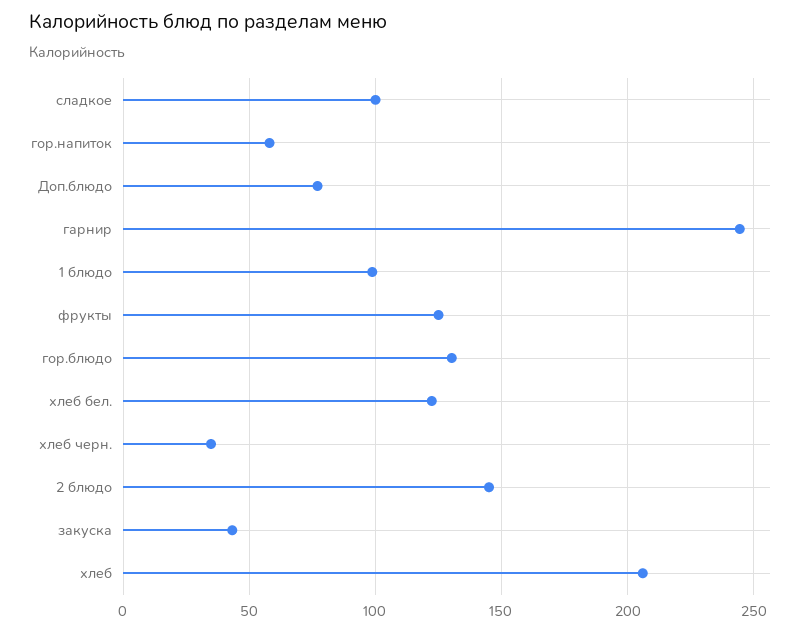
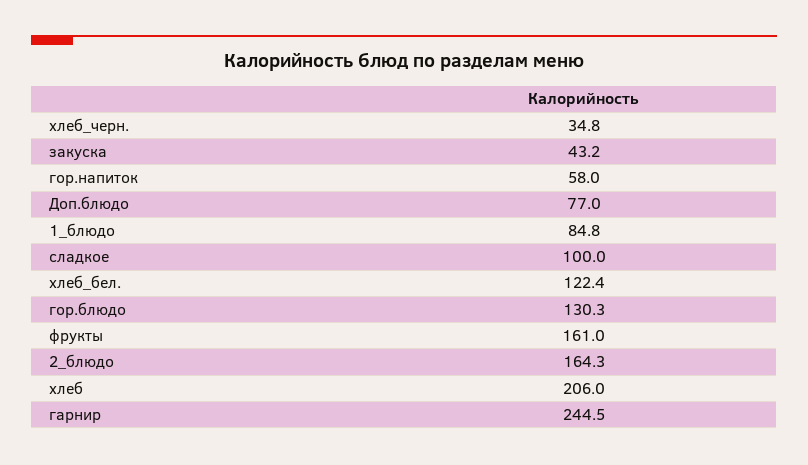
1 блюдо: 100 -> 84.8
фрукты: 125 -> 161
2 блюдо: 145 -> 164.3

